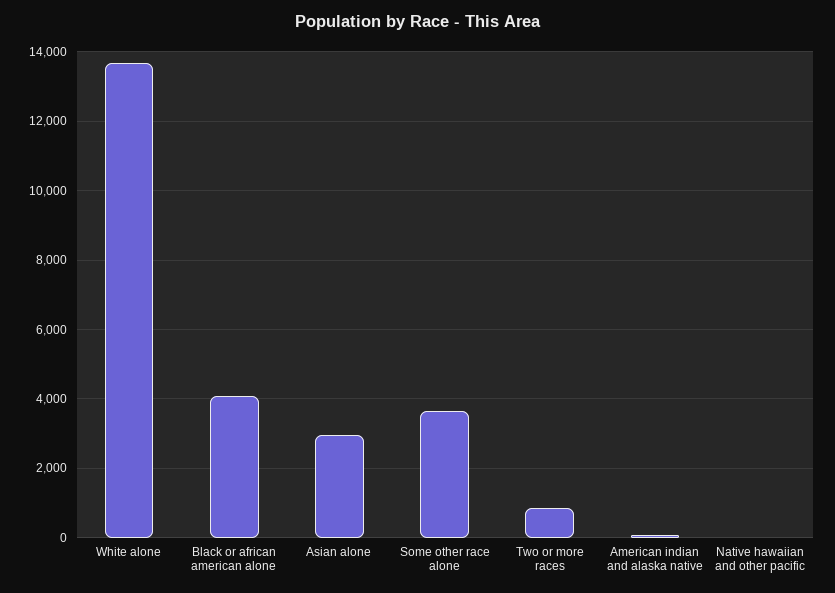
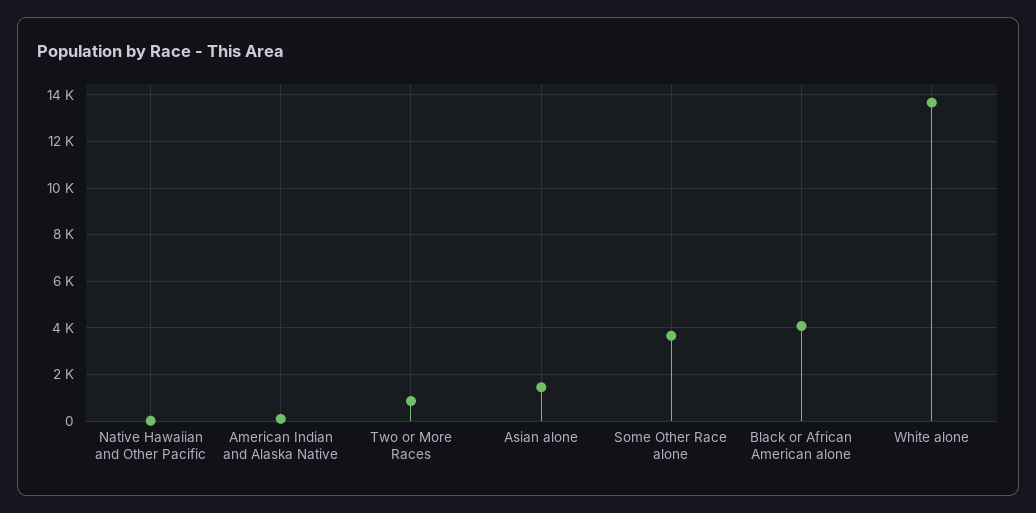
Asian alone: 3000 -> 1500

